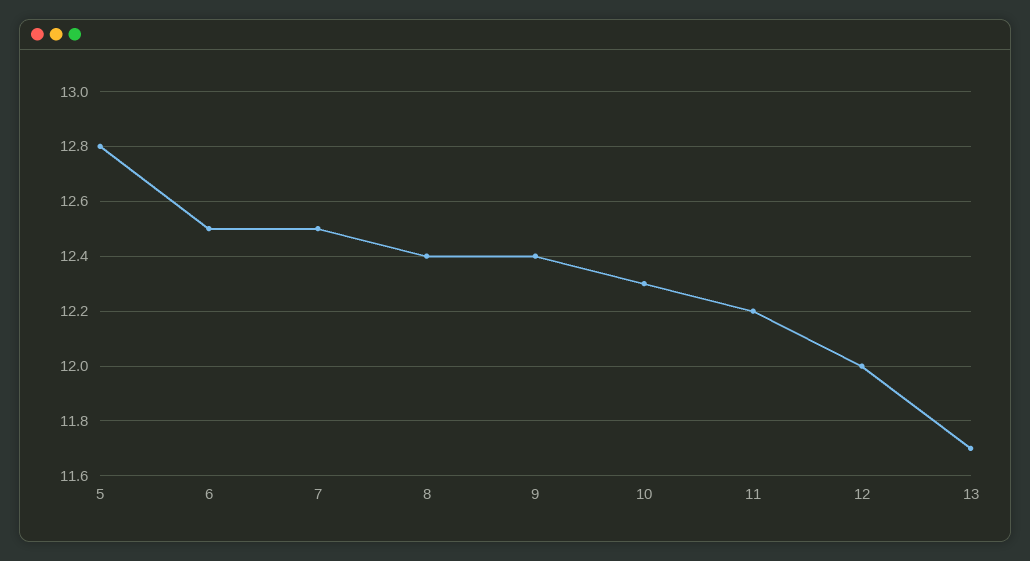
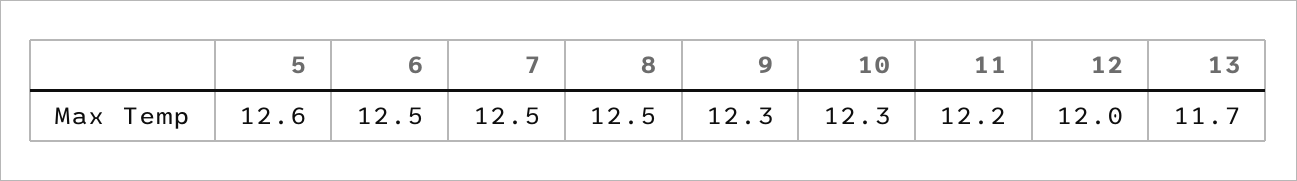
5: 12.8 -> 12.6
8: 12.4 -> 12.5
9: 12.4 -> 12.3

